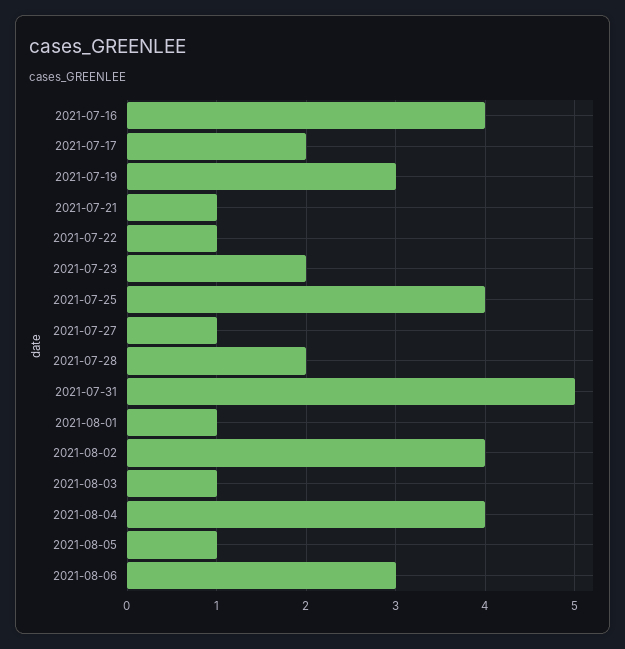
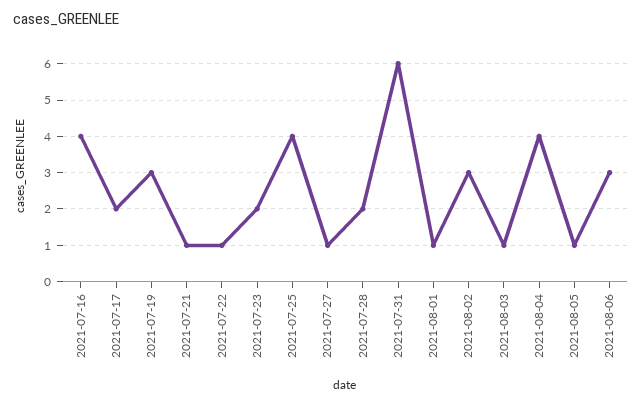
2021-07-31: 5 -> 6
2021-08-02: 4 -> 3

